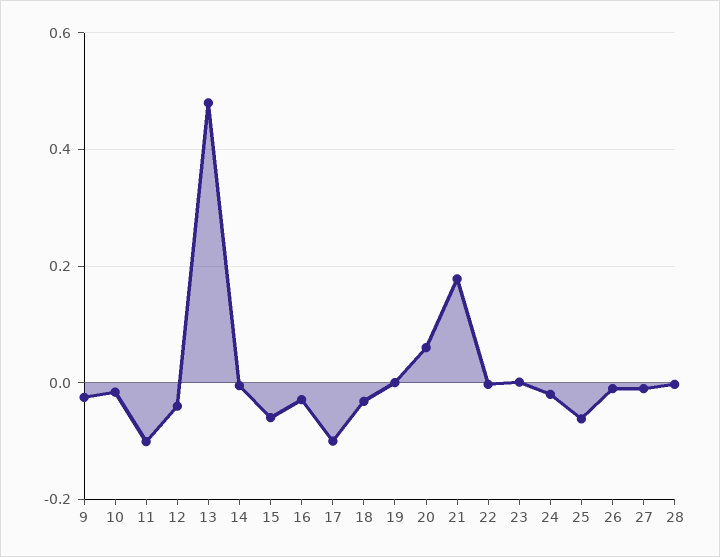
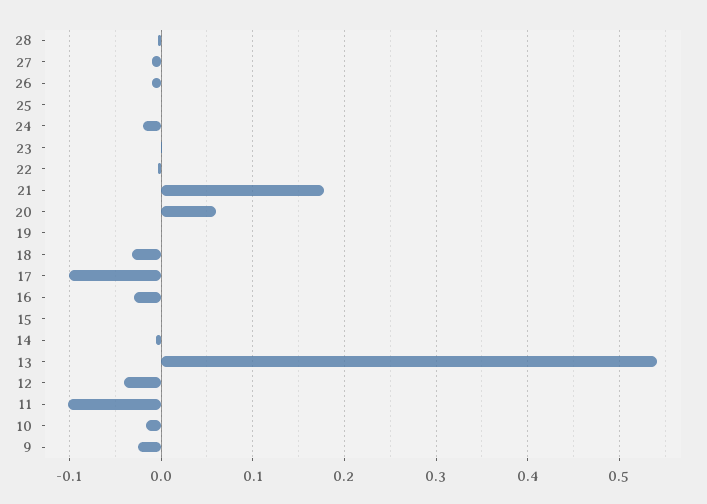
13: 0.48 -> 0.54
15: -0.06 -> 0
25: -0.06 -> 0

